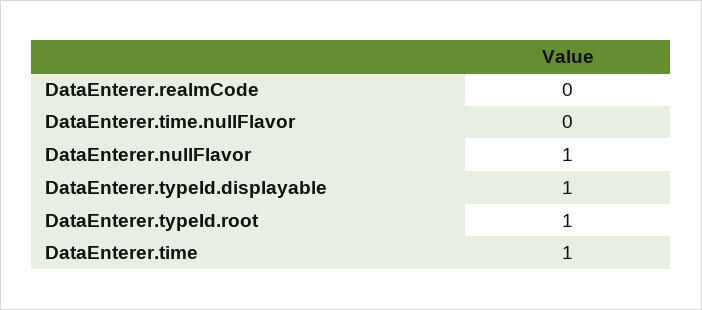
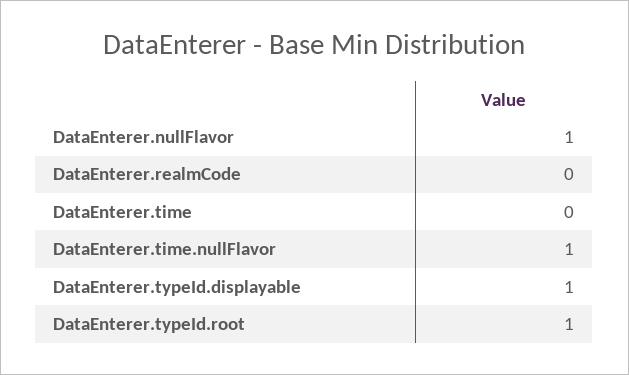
DataEnterer.time.nullFlavor: 0 -> 1
DataEnterer.time: 1 -> 0

